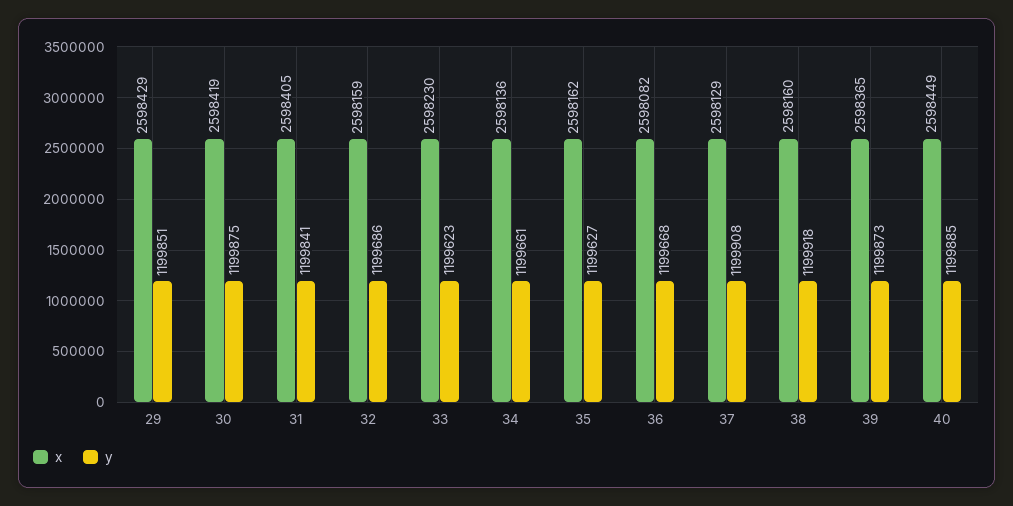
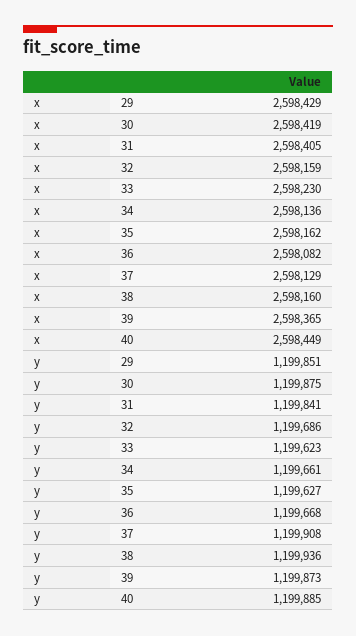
y, 38: 1199918 -> 1199936

